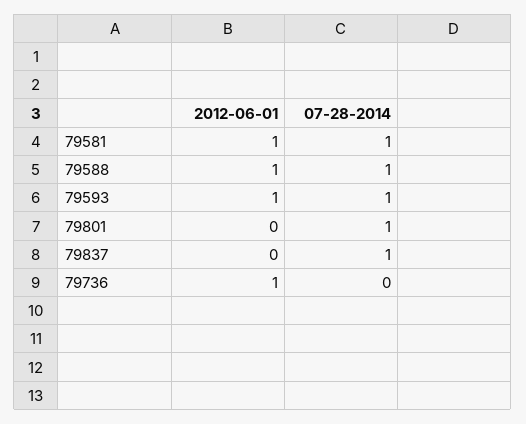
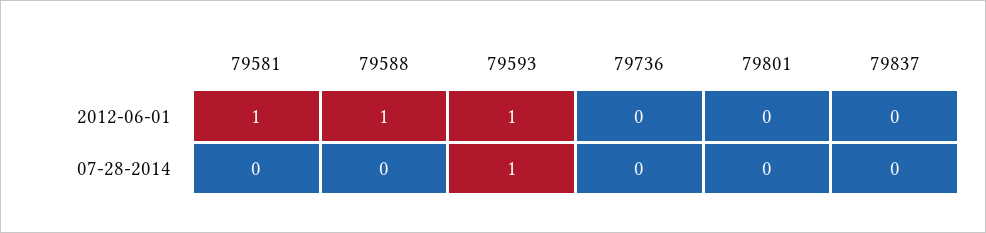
07-28-2014, 79581: 1 -> 0
07-28-2014, 79588: 1 -> 0
07-28-2014, 79801: 1 -> 0
07-28-2014, 79837: 1 -> 0
2012-06-01, 79736: 1 -> 0

